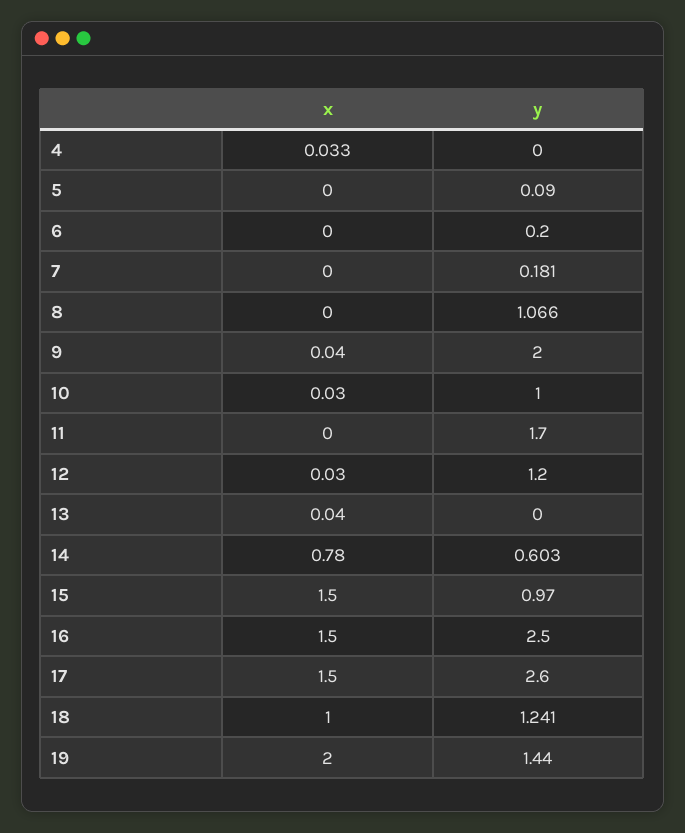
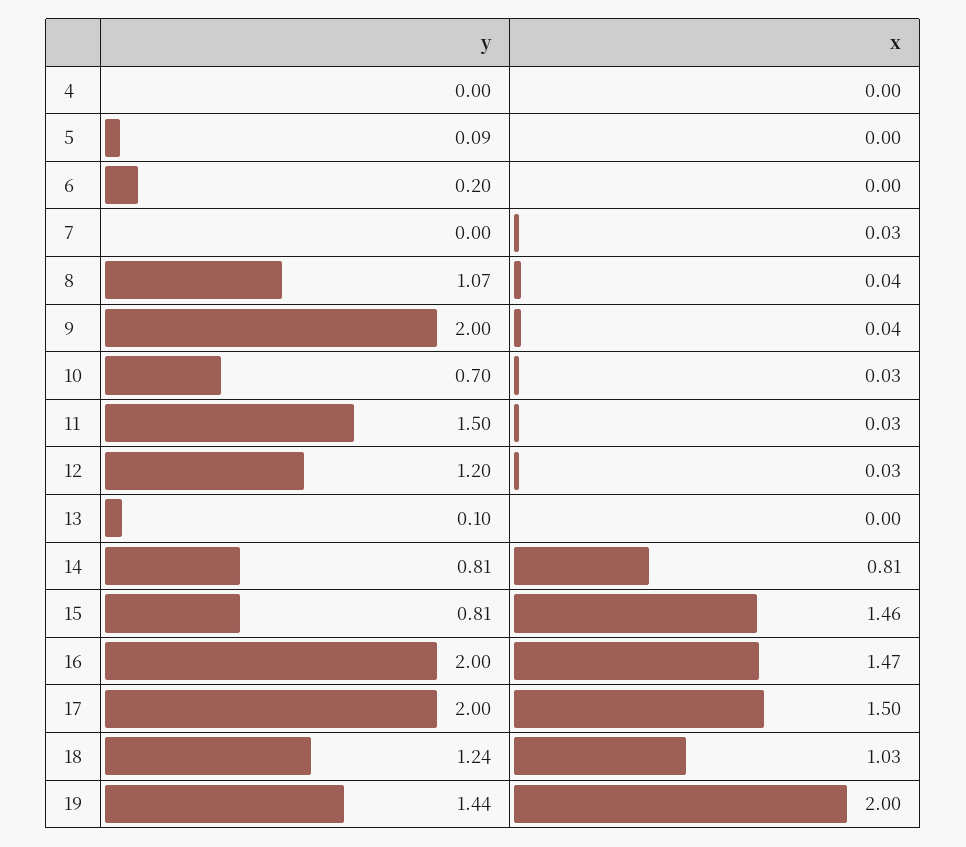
x, 4: 0.033 -> 0
x, 7: 0 -> 0.03
y, 7: 0.181 -> 0
x, 8: 0 -> 0.04
y, 10: 1 -> 0.7
x, 11: 0 -> 0.03
y, 11: 1.7 -> 1.5
x, 13: 0.04 -> 0
y, 13: 0 -> 0.1
x, 14: 0.78 -> 0.81
y, 14: 0.603 -> 0.81
x, 15: 1.5 -> 1.46
y, 15: 0.97 -> 0.81
x, 16: 1.5 -> 1.47
y, 16: 2.5 -> 2
y, 17: 2.6 -> 2
x, 18: 1 -> 1.03

